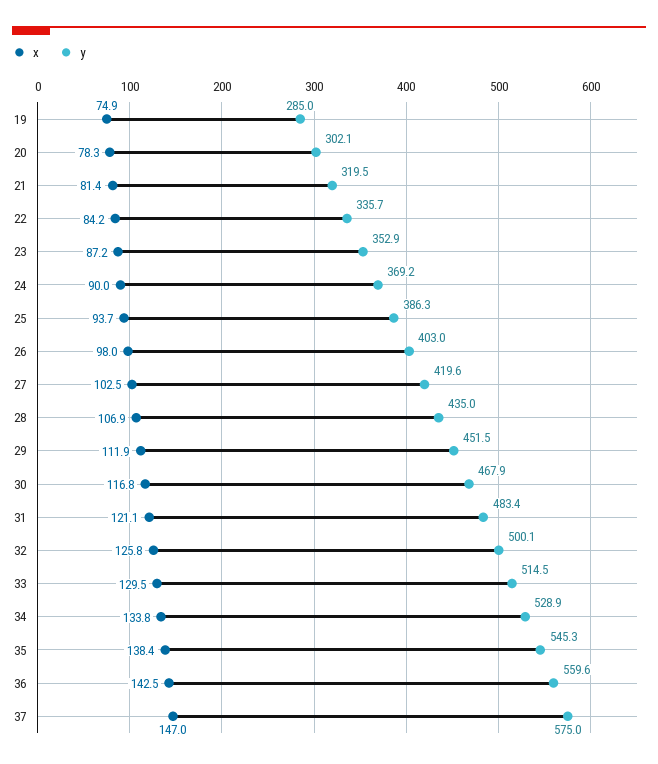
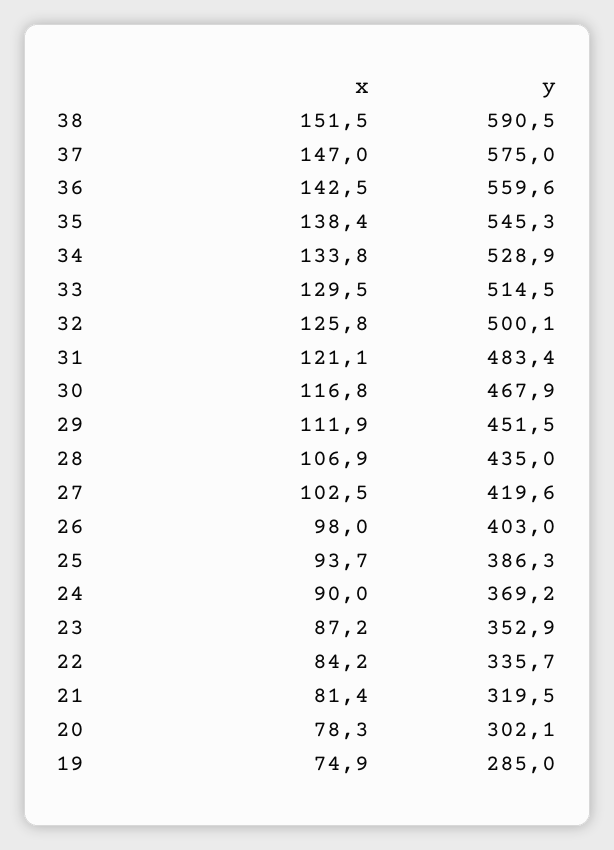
x, 38: none -> 151.5
y, 38: none -> 590.5

